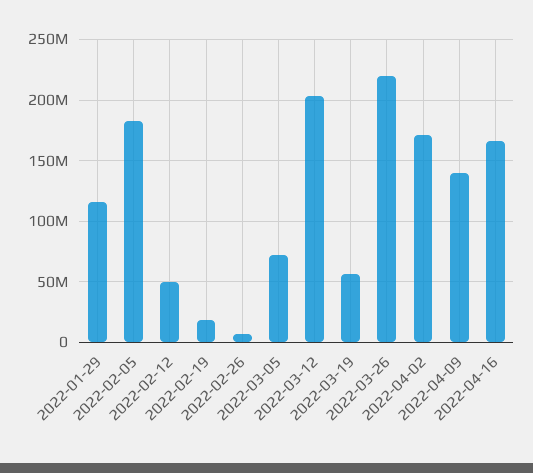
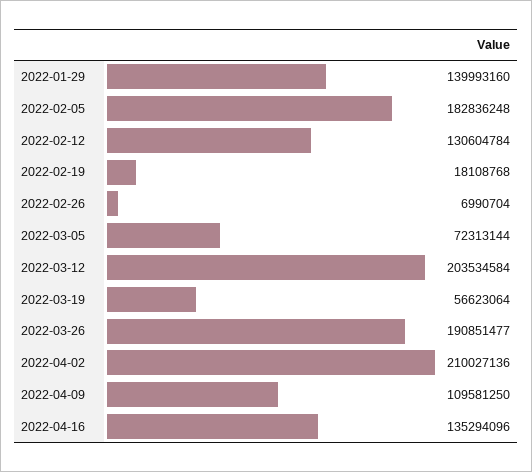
2022-01-29: 115000000 -> 139993160
2022-02-12: 50000000 -> 130604784
2022-03-26: 220000000 -> 190851477
2022-04-02: 170000000 -> 210027136
2022-04-09: 140000000 -> 109581250
2022-04-16: 165000000 -> 135294096

